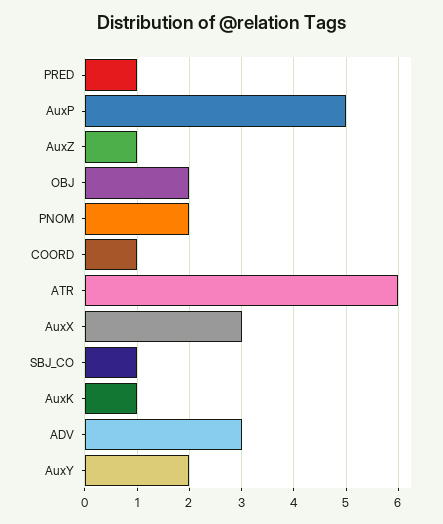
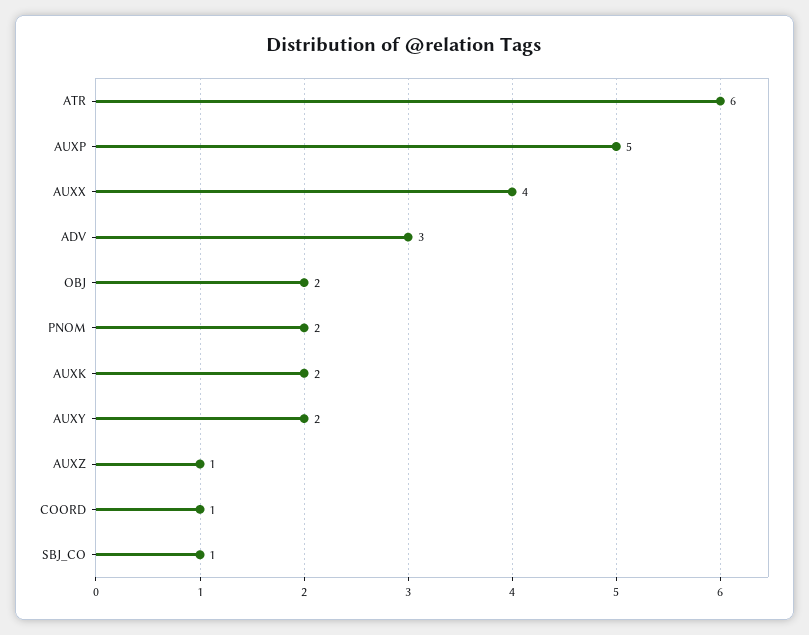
PRED: 1 -> none
AuxX: 3 -> 4
AuxK: 1 -> 2

